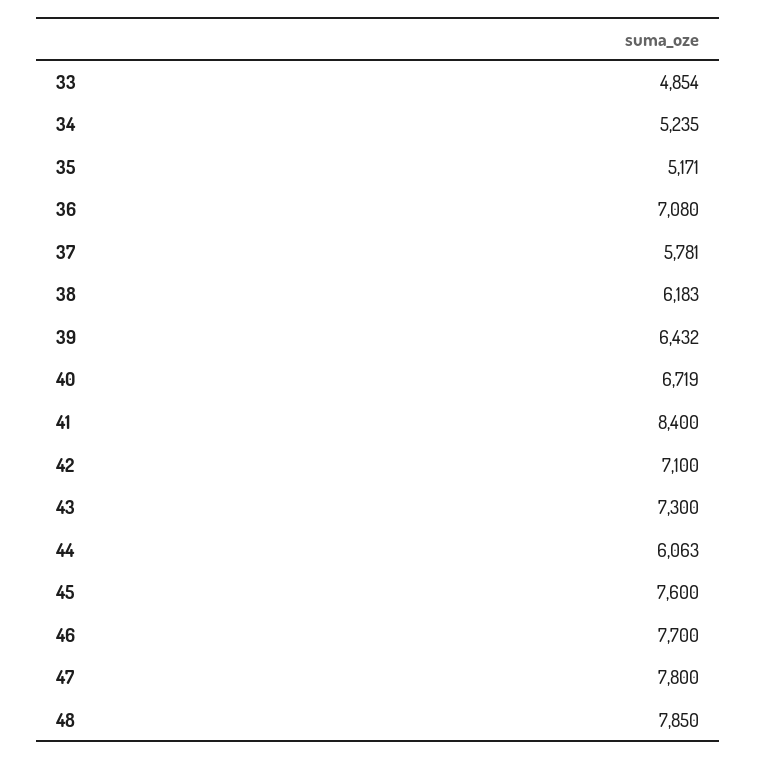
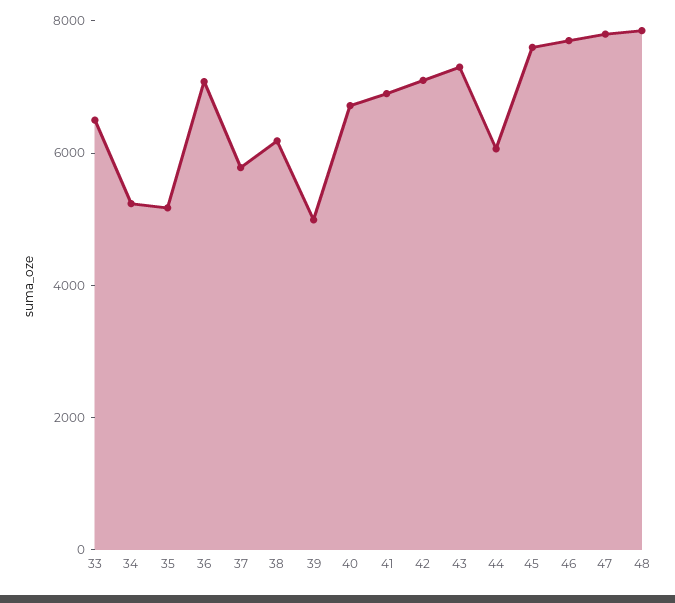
33: 4854 -> 6500
39: 6432 -> 5000
41: 8400 -> 7000

